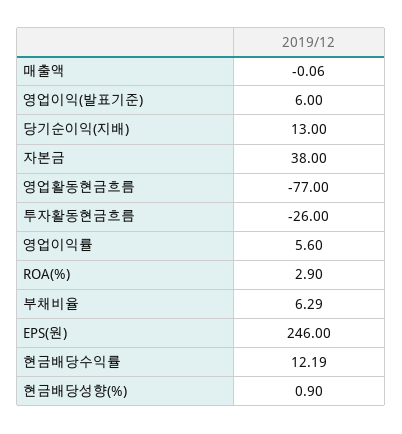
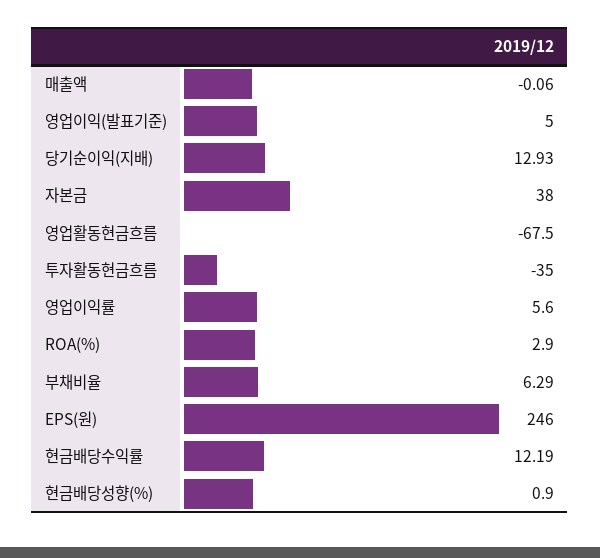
영업이익(발표기준): 6 -> 5
당기순이익(지배): 13 -> 12.93
영업활동현금흐름: -77 -> -67.5
투자활동현금흐름: -26 -> -35

